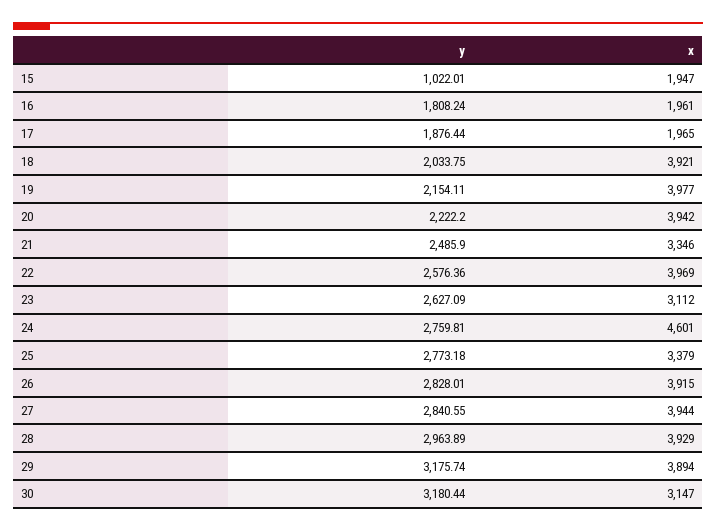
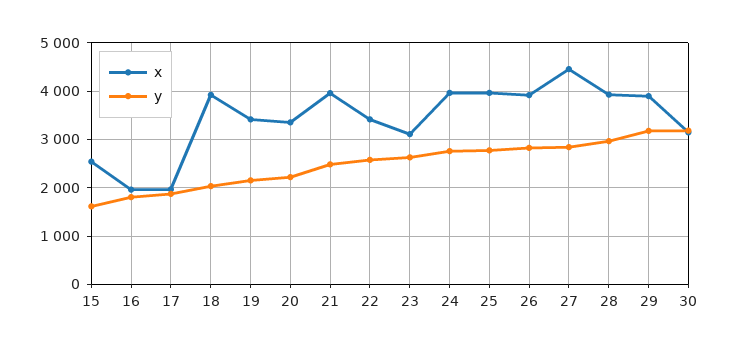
y, 15: 1022.01 -> 1600
x, 15: 1947 -> 2600
x, 19: 3977 -> 3400
x, 20: 3942 -> 3400
x, 21: 3346 -> 4000
x, 22: 3969 -> 3400
x, 24: 4601 -> 4000
x, 25: 3379 -> 4000
x, 27: 3944 -> 4400

